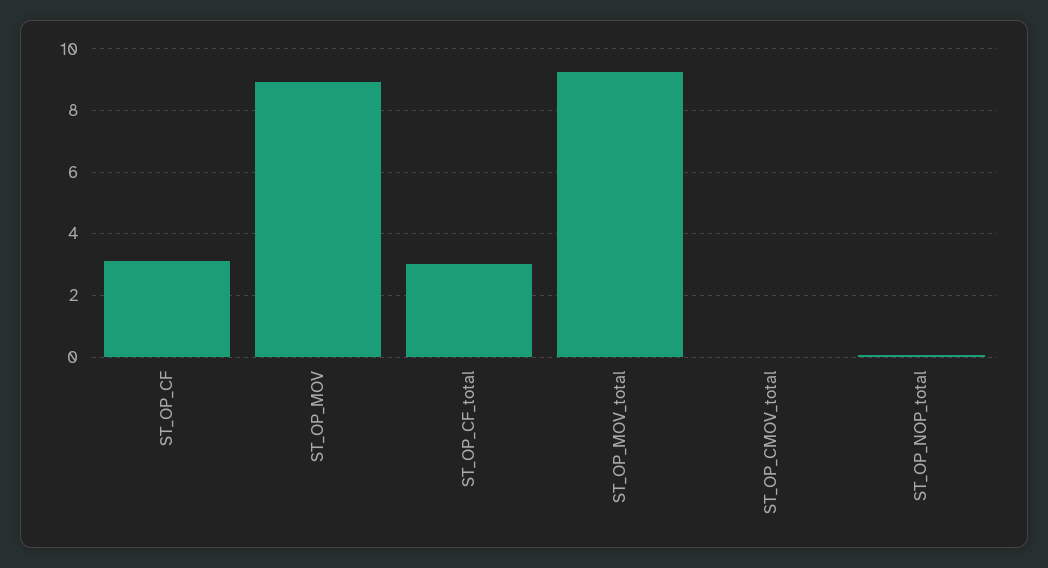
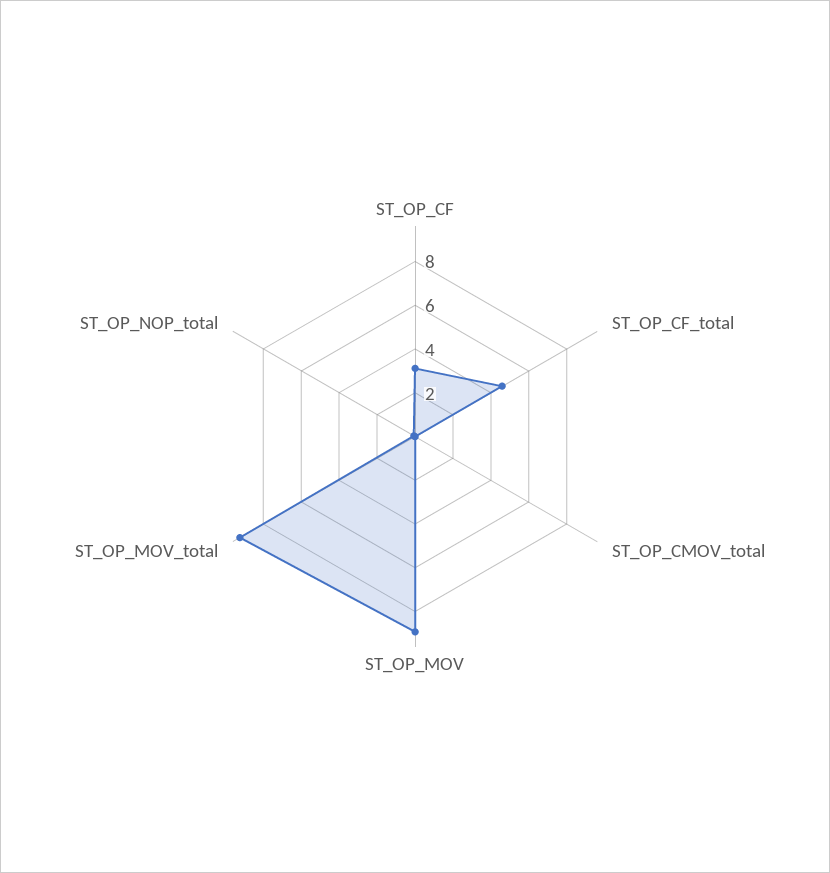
ST_OP_CF_total: 3 -> 4.5

